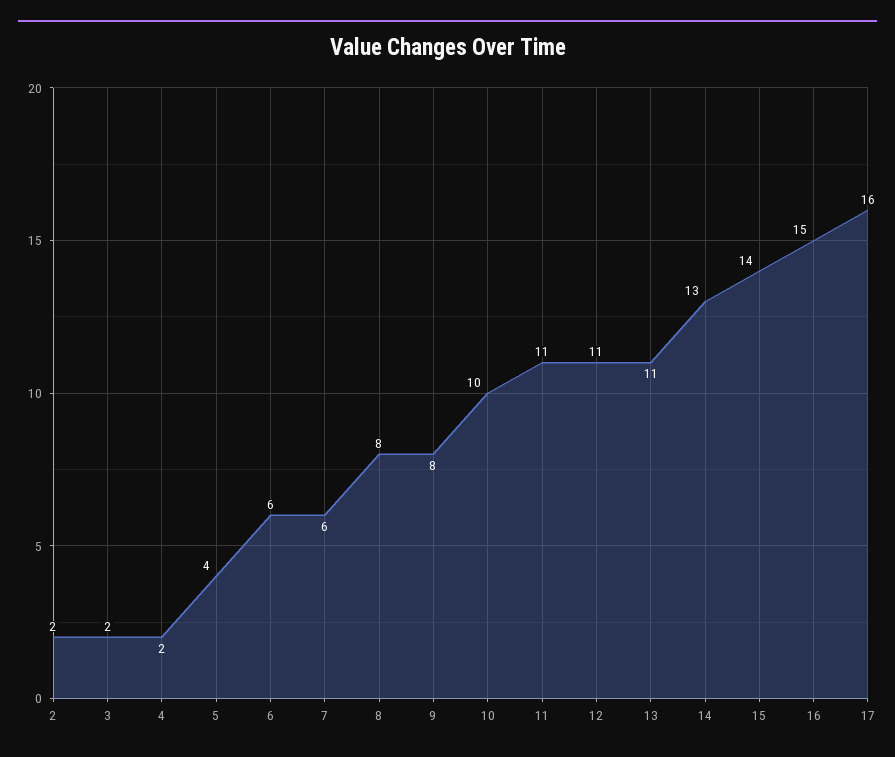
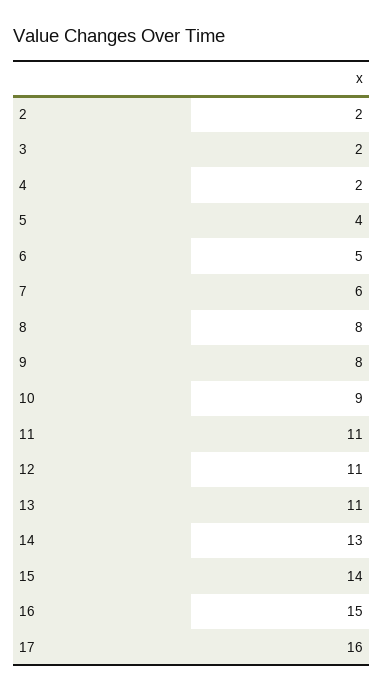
6: 6 -> 5
10: 10 -> 9

